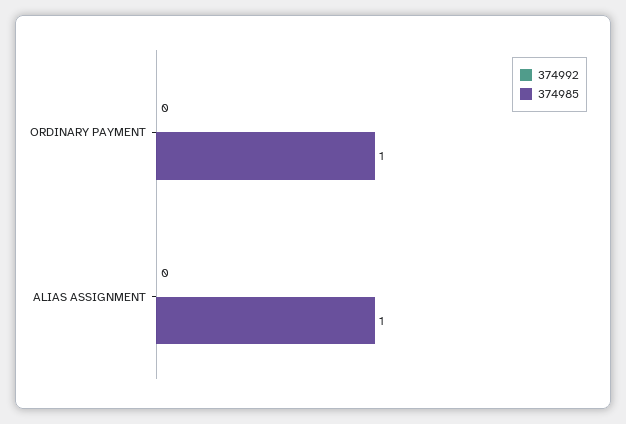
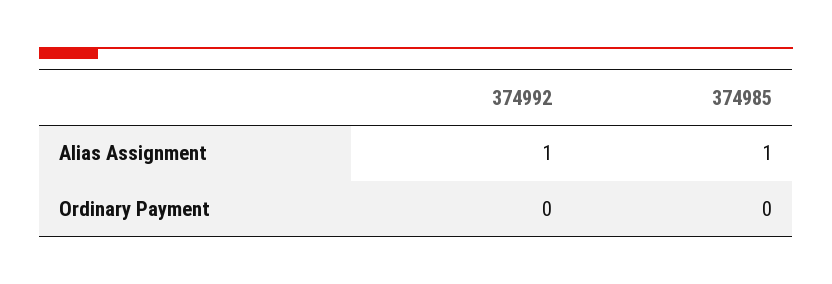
374985, ORDINARY PAYMENT: 1 -> 0
374992, ALIAS ASSIGNMENT: 0 -> 1

